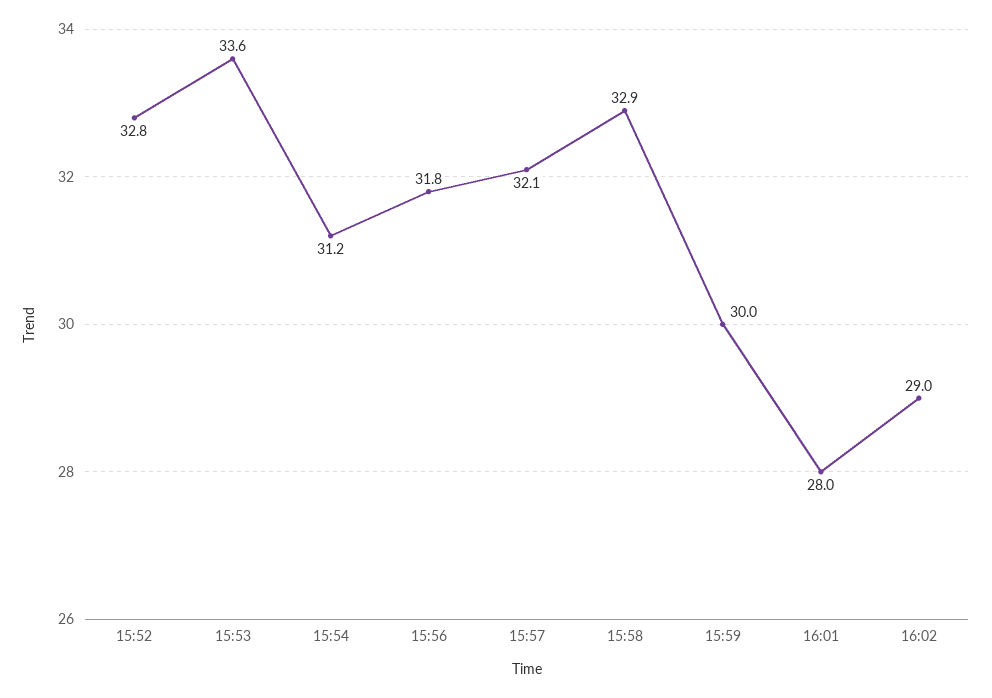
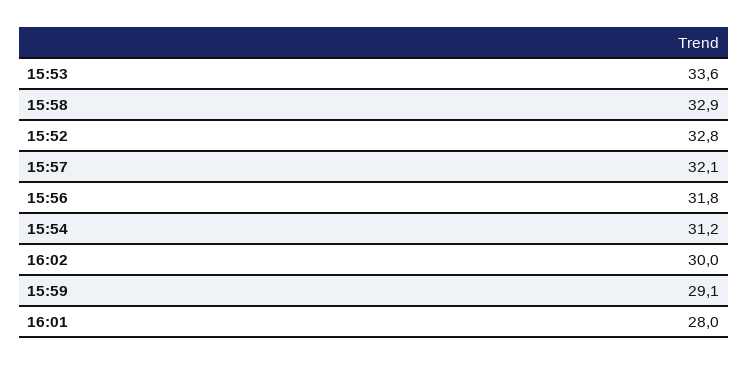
15:59: 30 -> 29.1
16:02: 29 -> 30

